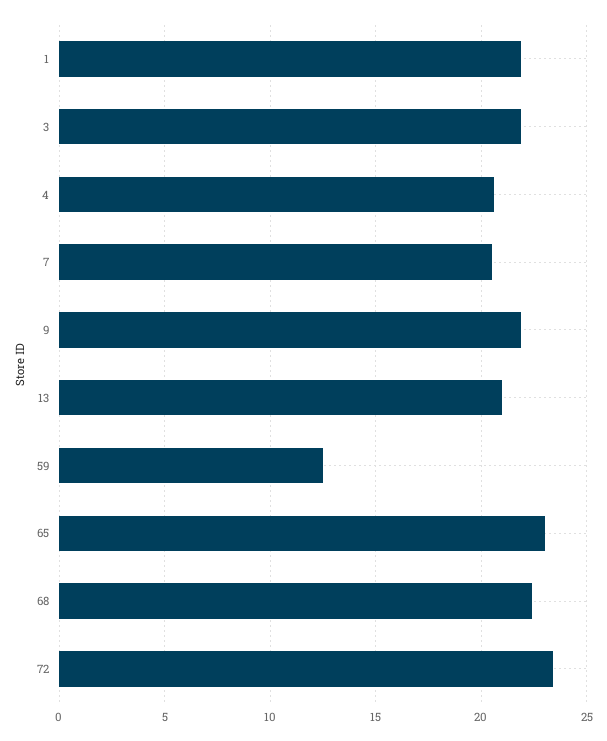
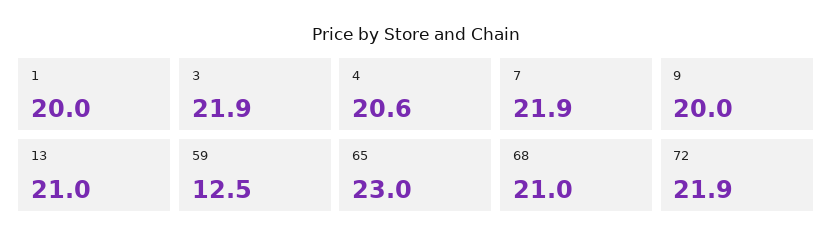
1: 22 -> 20
7: 20.5 -> 21.9
9: 22 -> 20
68: 22.5 -> 21
72: 23.5 -> 21.9

